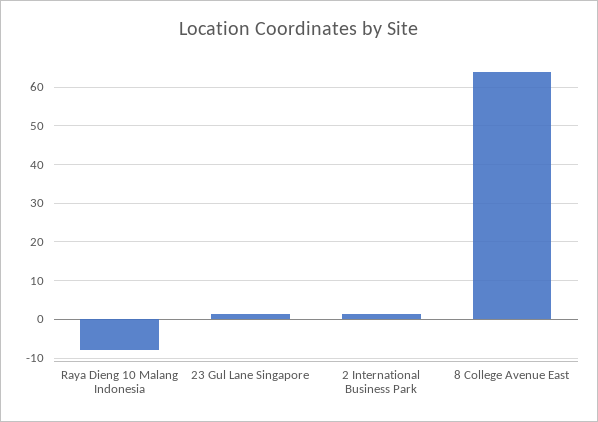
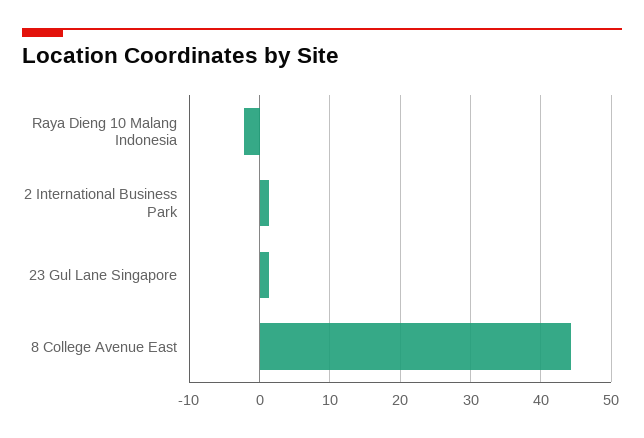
Raya Dieng 10 Malang Indonesia: -8 -> -2
8 College Avenue East: 64 -> 44

